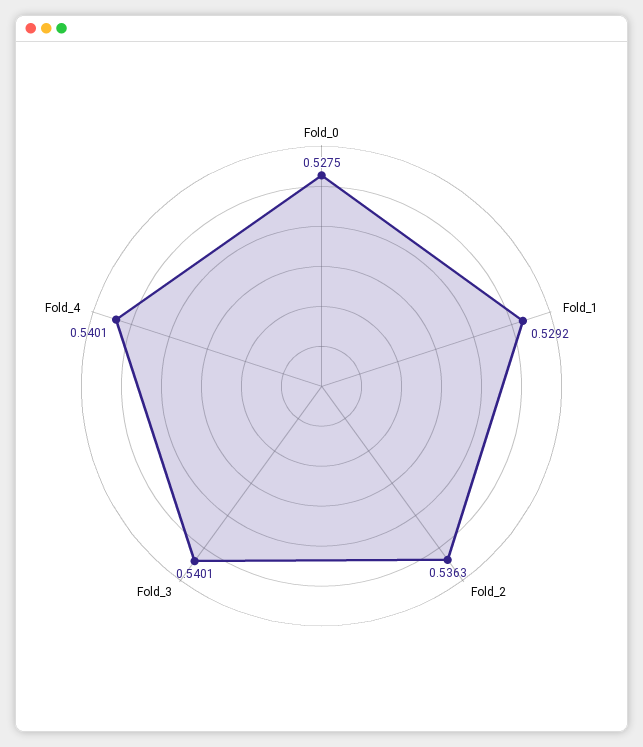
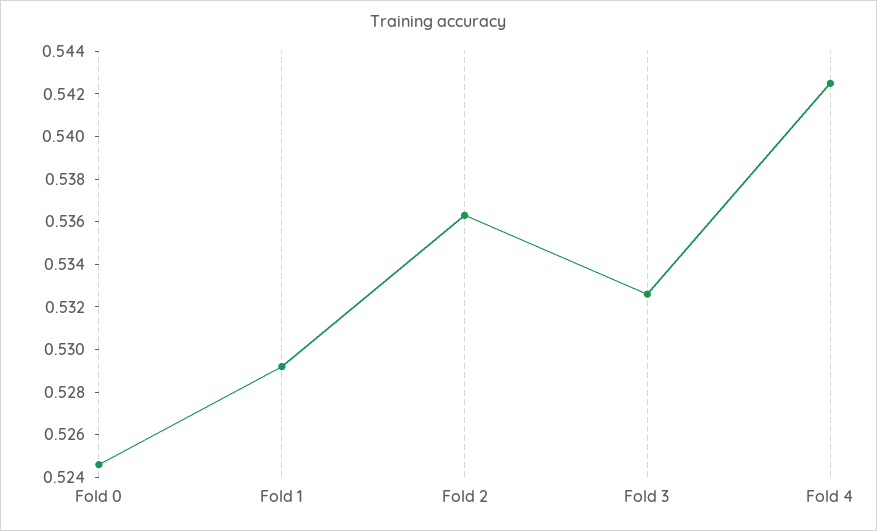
Fold_0: 0.5275 -> 0.5245
Fold_3: 0.5401 -> 0.5325
Fold_4: 0.5401 -> 0.5425

